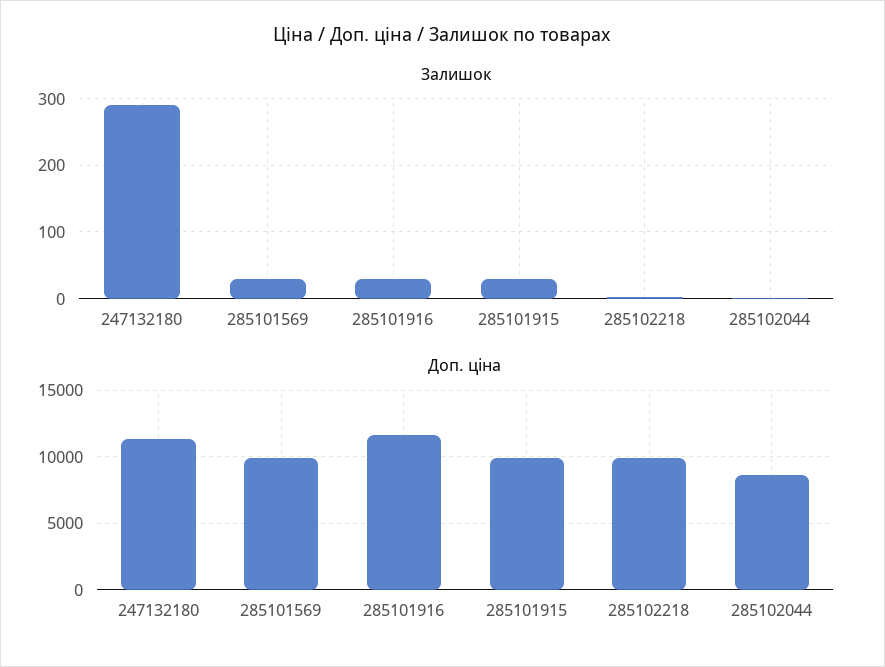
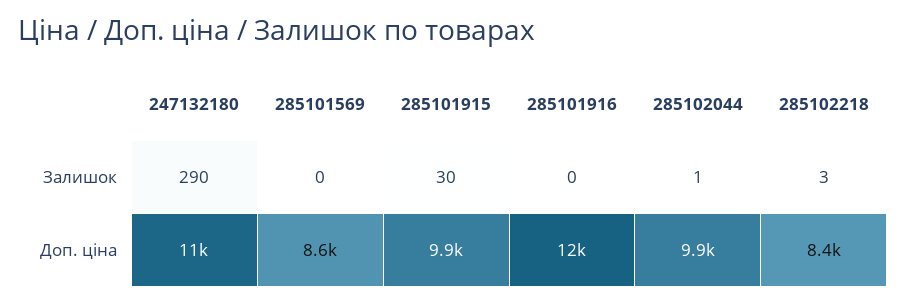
Залишок, 285101569: 30 -> 0
Залишок, 285101916: 30 -> 0
Доп. ціна, 285101569: 10000 -> 8600
Доп. ціна, 285102218: 10000 -> 8400
Доп. ціна, 285102044: 8500 -> 9900

